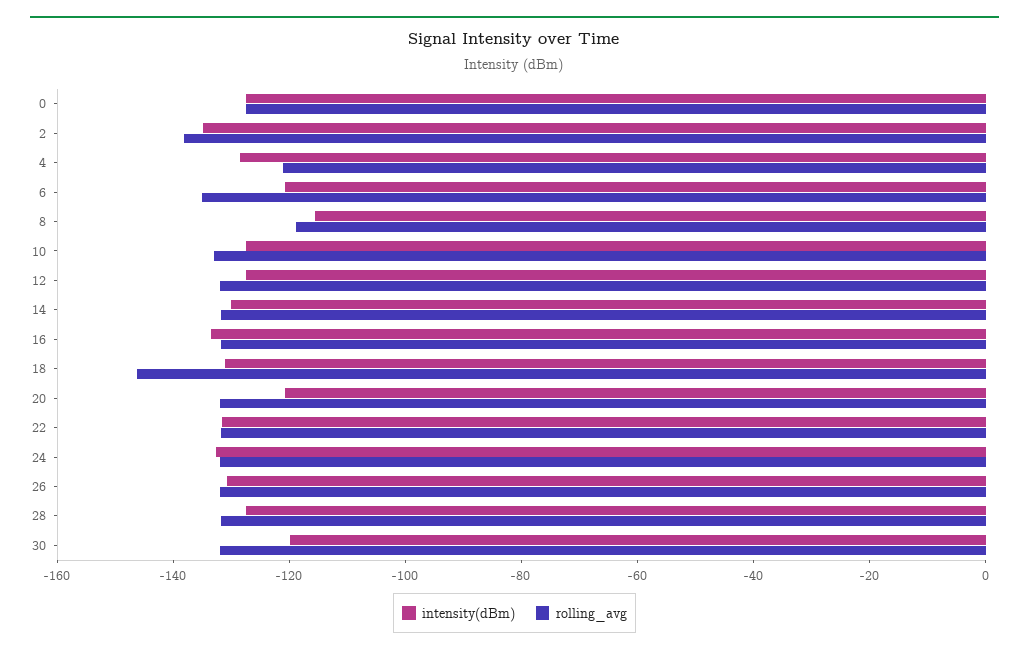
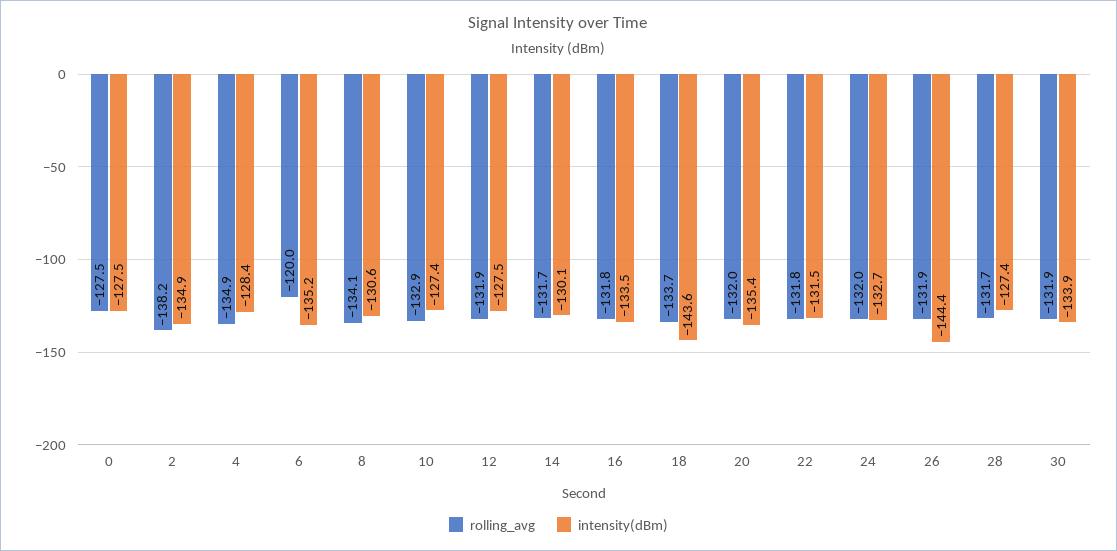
rolling_avg, 4: -120 -> -134.9
intensity(dBm), 6: -120 -> -135.2
rolling_avg, 6: -135 -> -120
intensity(dBm), 8: -115 -> -130.6
rolling_avg, 8: -120 -> -134.1
intensity(dBm), 18: -130 -> -143.6
rolling_avg, 18: -145 -> -133.7
intensity(dBm), 20: -120 -> -135.4
intensity(dBm), 26: -130 -> -144.4
intensity(dBm), 30: -120 -> -133.9

